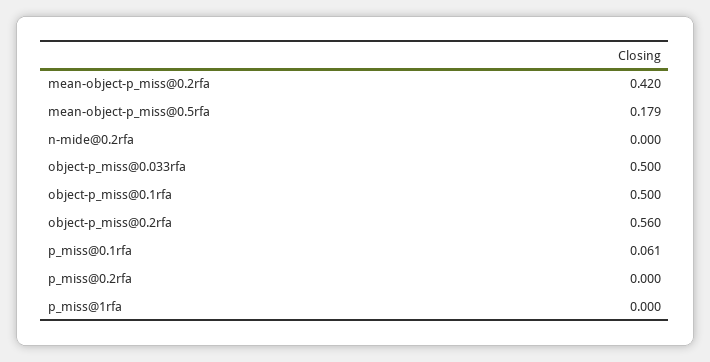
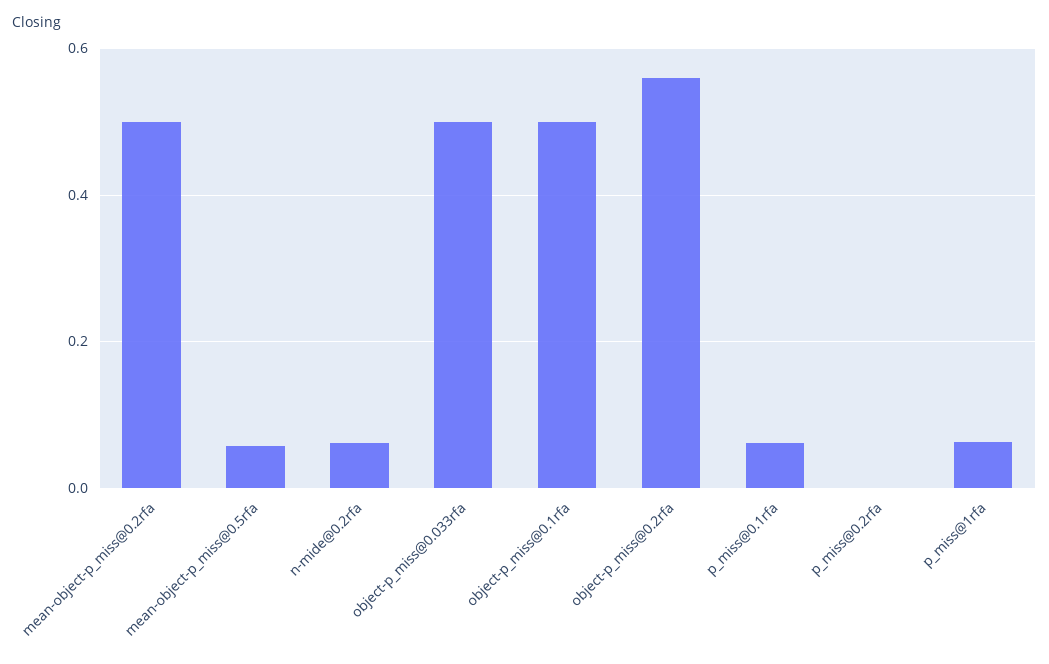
mean-object-p_miss@0.2rfa: 0.42 -> 0.5
mean-object-p_miss@0.5rfa: 0.179 -> 0.06
n-mide@0.2rfa: 0 -> 0.06
p_miss@1rfa: 0 -> 0.06

